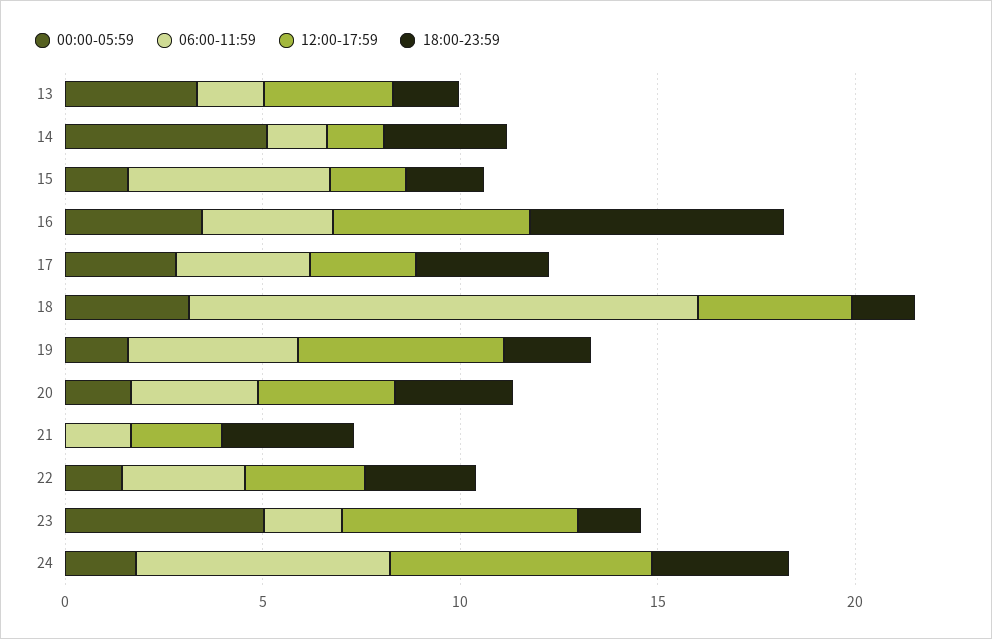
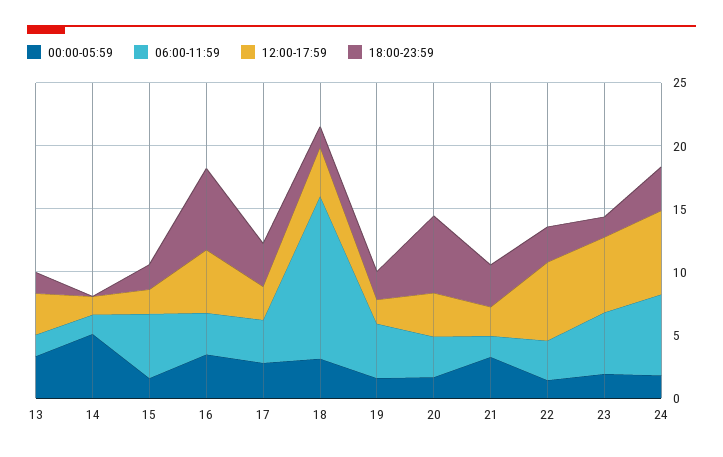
18:00-23:59, 14: 3 -> 0
12:00-17:59, 19: 5 -> 2
18:00-23:59, 20: 3 -> 6
00:00-05:59, 21: 0 -> 3
12:00-17:59, 22: 3 -> 6
00:00-05:59, 23: 5 -> 2
06:00-11:59, 23: 2 -> 5

